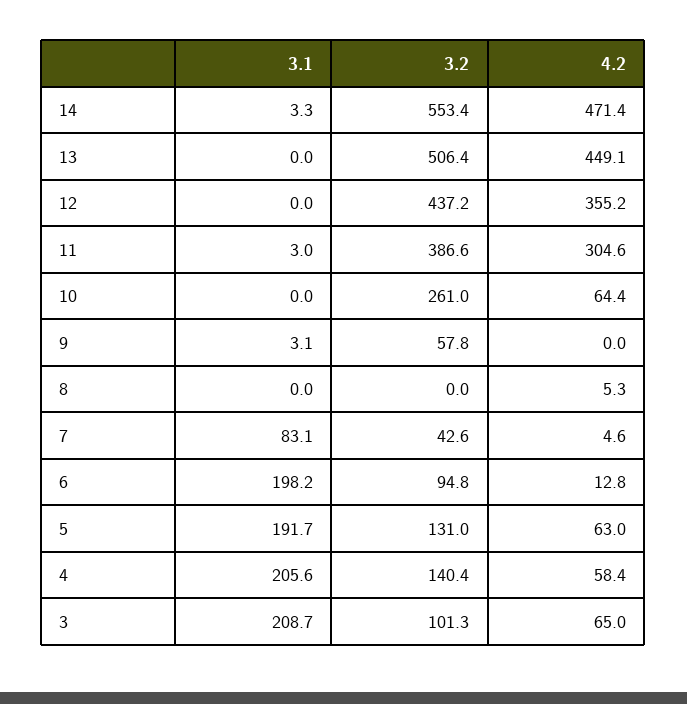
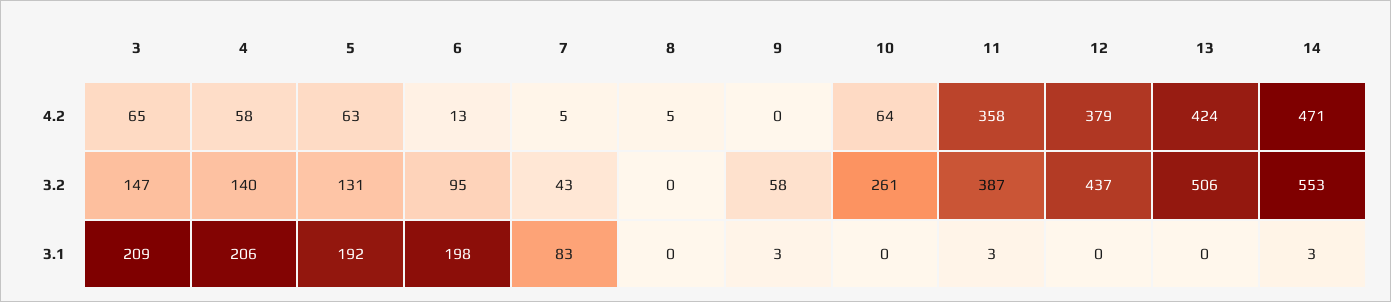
4.2, 13: 449.1 -> 424
4.2, 12: 355.2 -> 379
4.2, 11: 304.6 -> 358
3.2, 3: 101.3 -> 147

